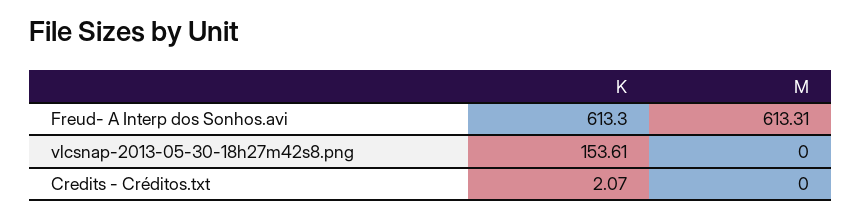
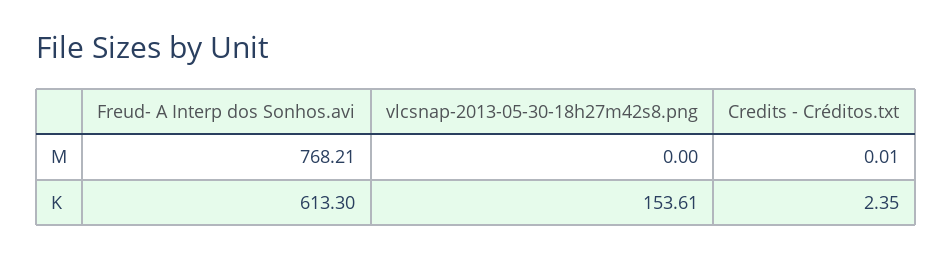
M, Freud- A Interp dos Sonhos.avi: 613.31 -> 768.21
K, Credits - Créditos.txt: 2.07 -> 2.35
M, Credits - Créditos.txt: 0 -> 0.01

